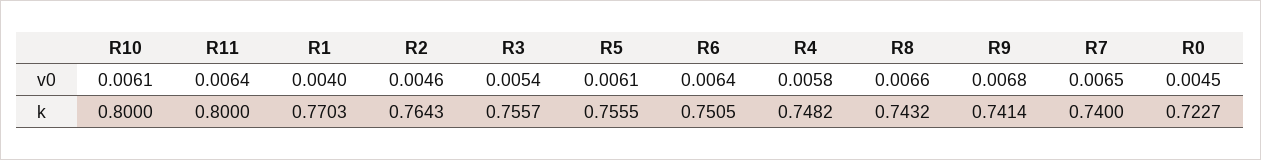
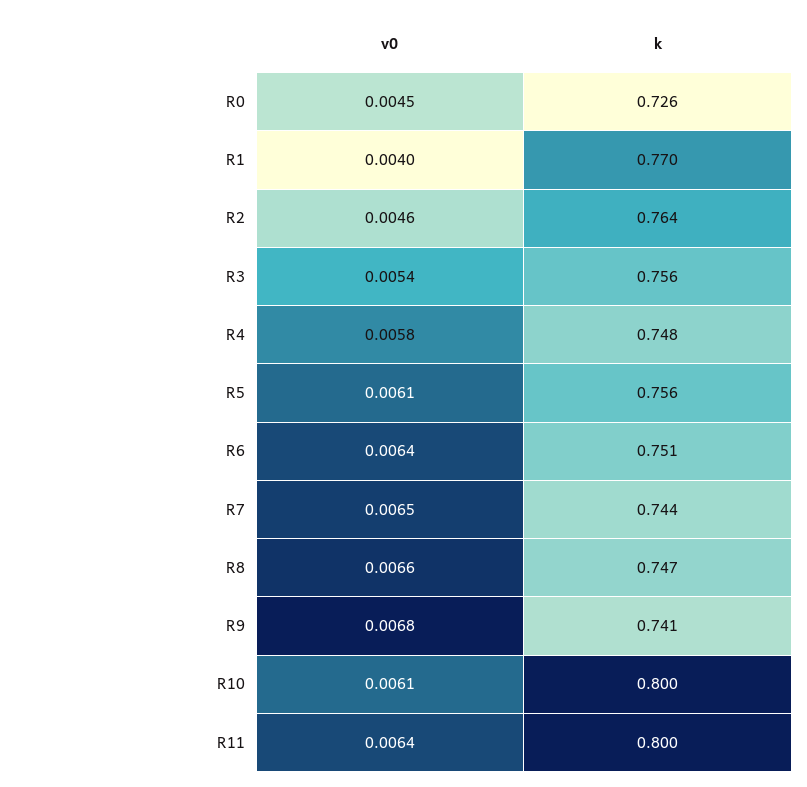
R8, k: 0.7432 -> 0.747
R7, k: 0.74 -> 0.744
R0, k: 0.7227 -> 0.726

